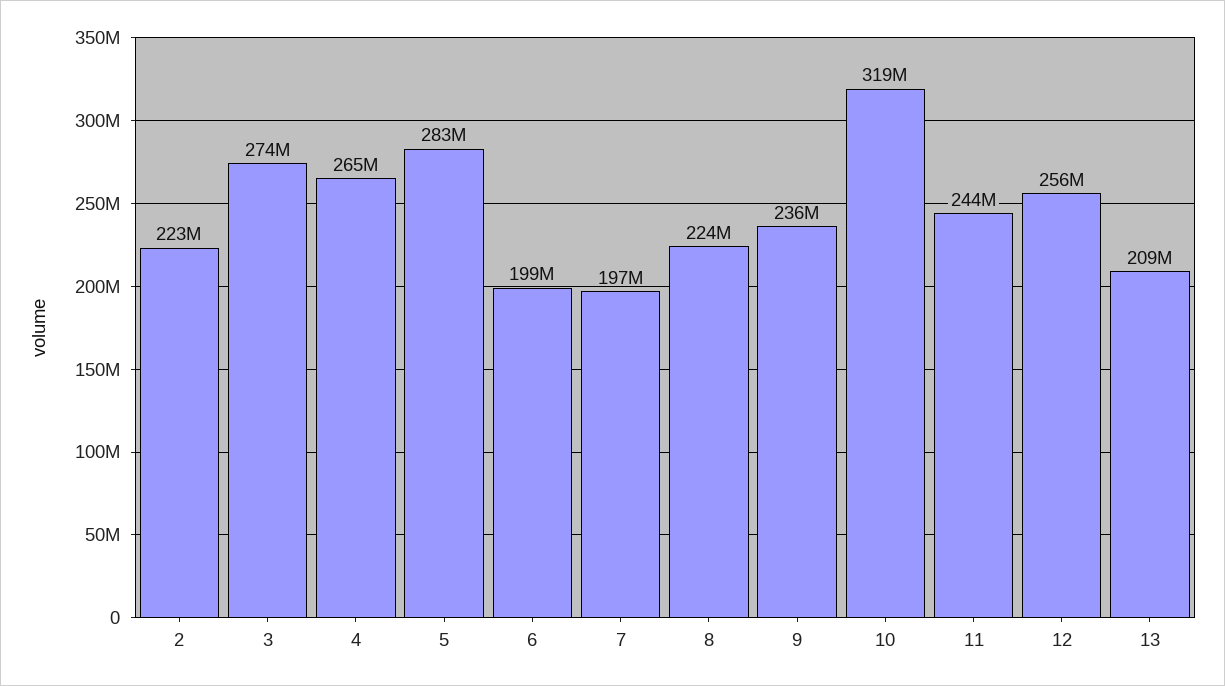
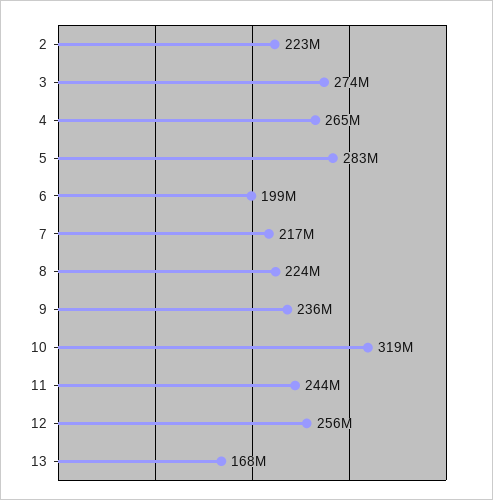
7: 197000000 -> 217000000
13: 209000000 -> 168000000

